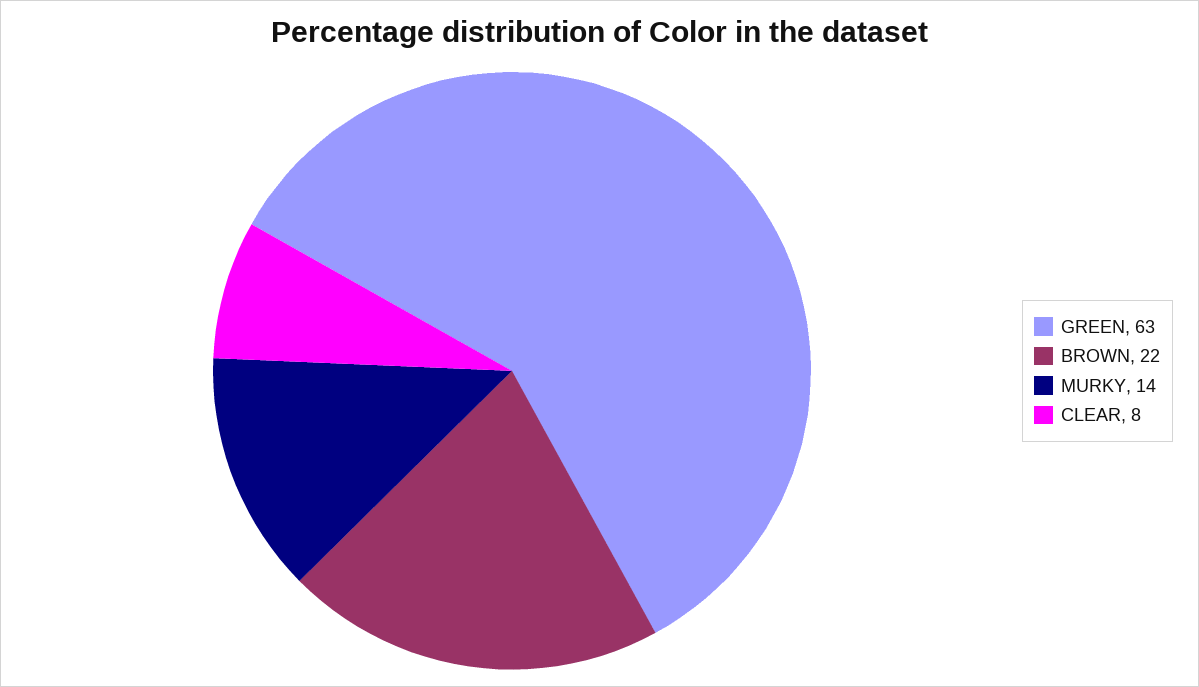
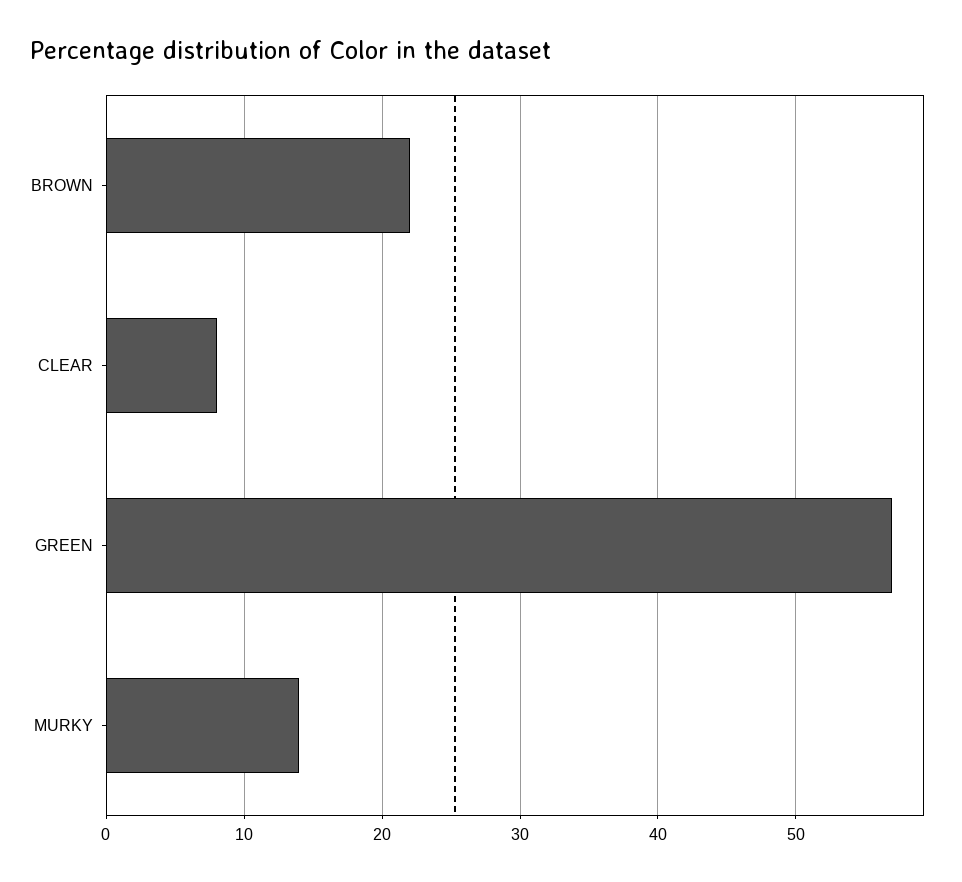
GREEN: 63 -> 57

